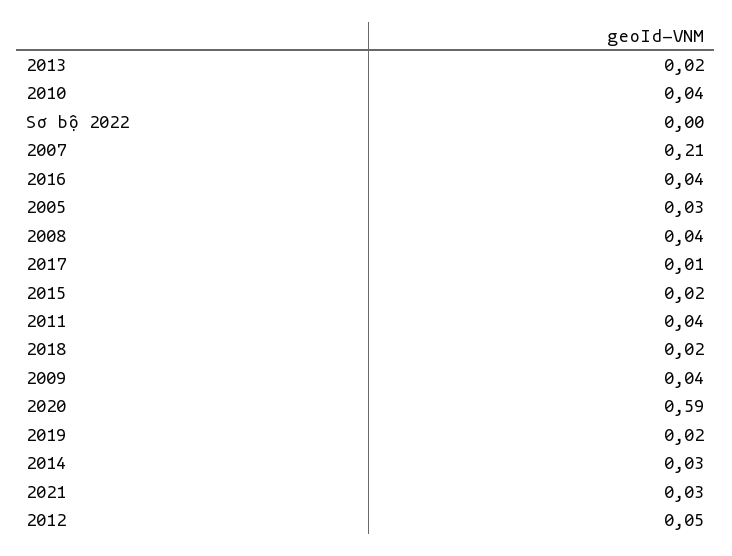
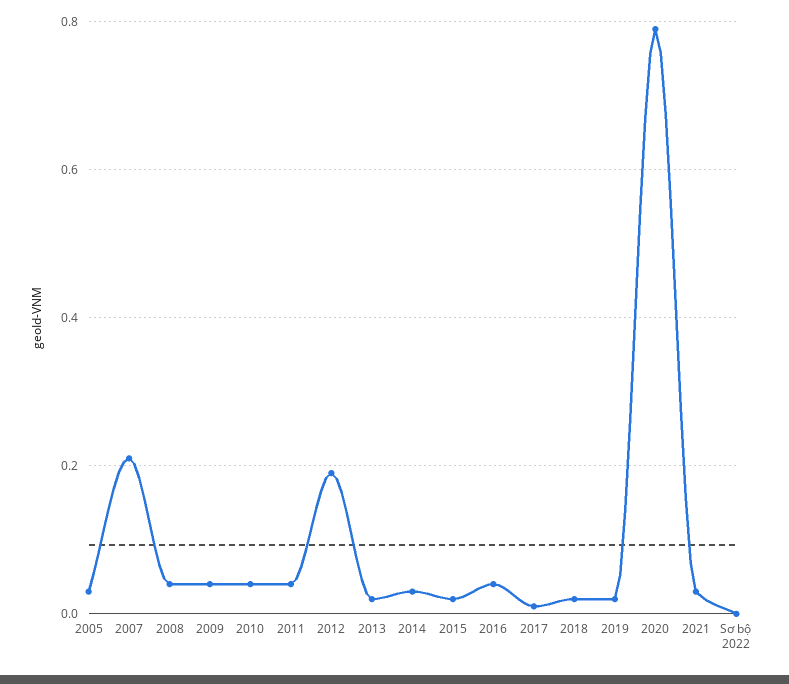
2020: 0.59 -> 0.8
2012: 0.05 -> 0.2

